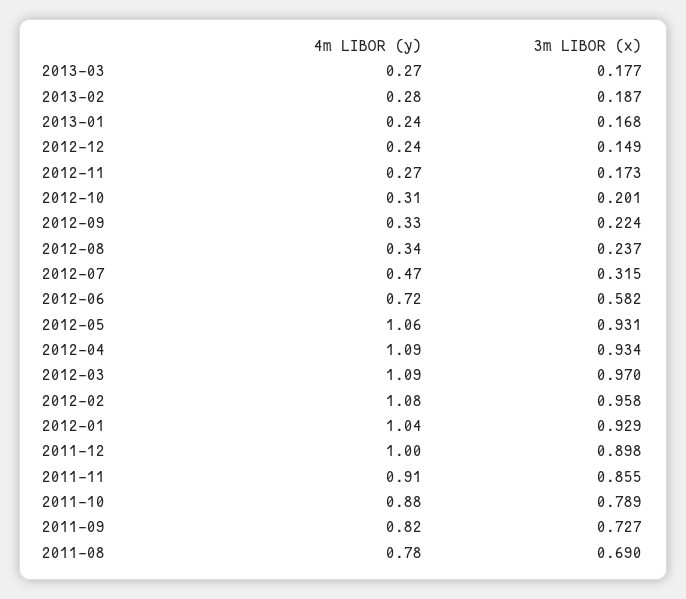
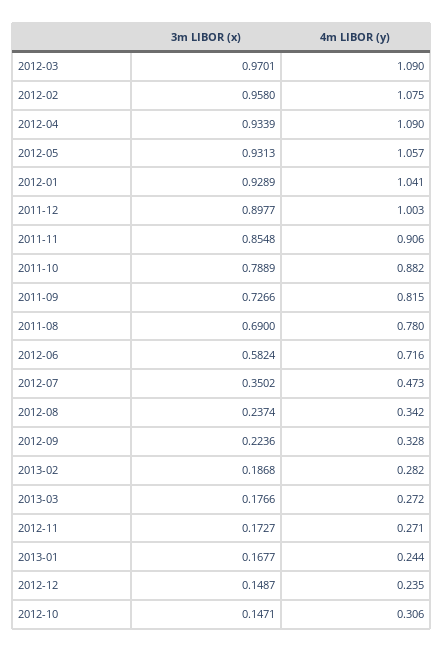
3m LIBOR (x), 2012-10: 0.201 -> 0.1471
3m LIBOR (x), 2012-07: 0.315 -> 0.3502

